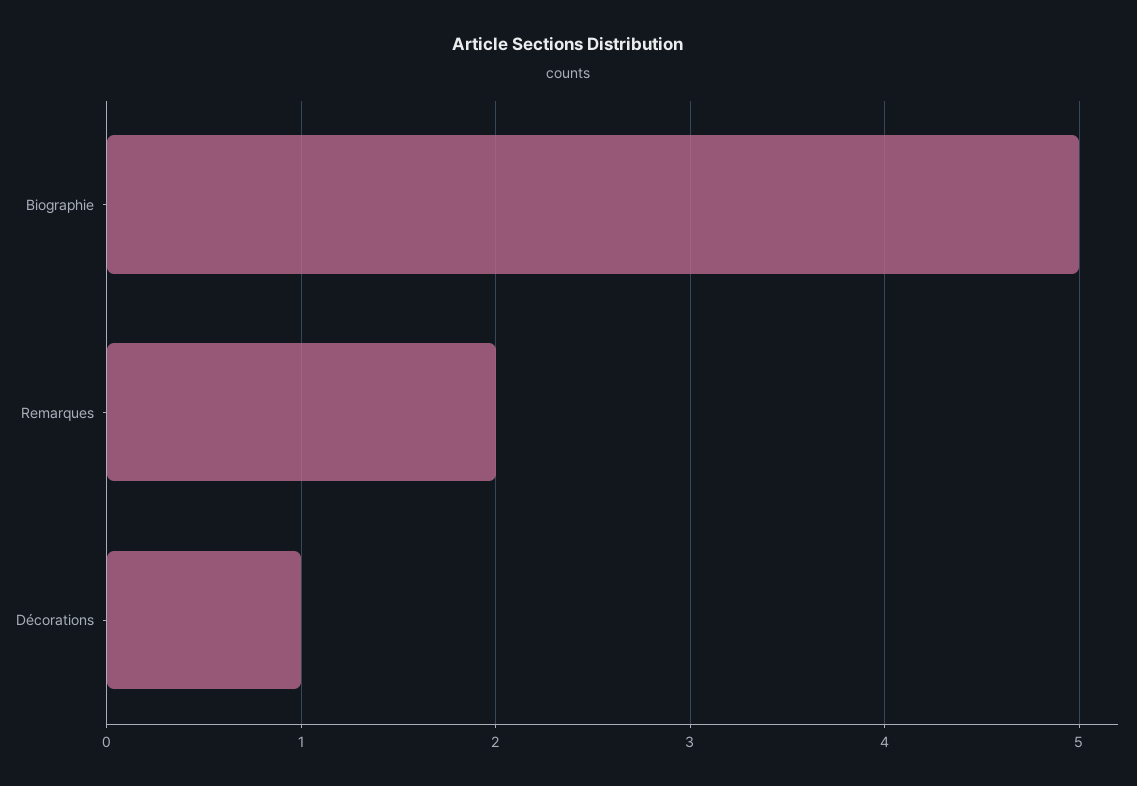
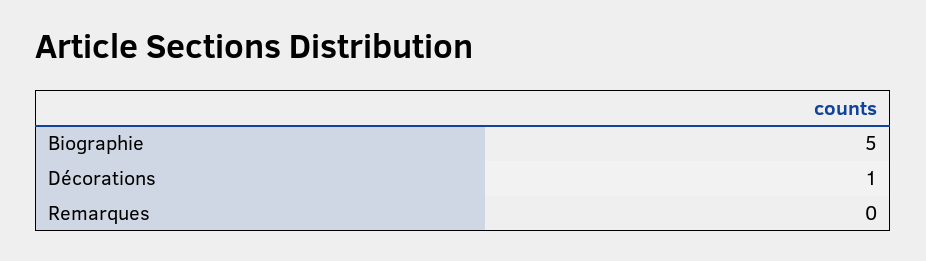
Remarques: 2 -> 0

